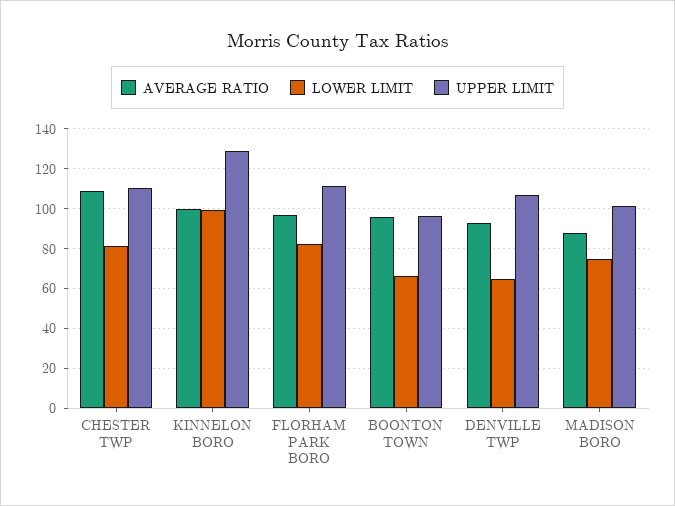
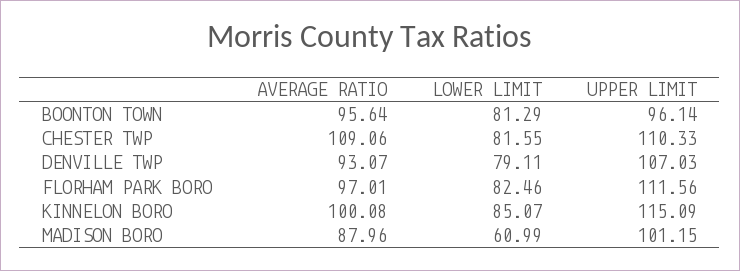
LOWER LIMIT, KINNELON BORO: 100 -> 85.07
UPPER LIMIT, KINNELON BORO: 130 -> 115.09
LOWER LIMIT, BOONTON TOWN: 65 -> 81.29
LOWER LIMIT, DENVILLE TWP: 65 -> 79.11
LOWER LIMIT, MADISON BORO: 75 -> 60.99

